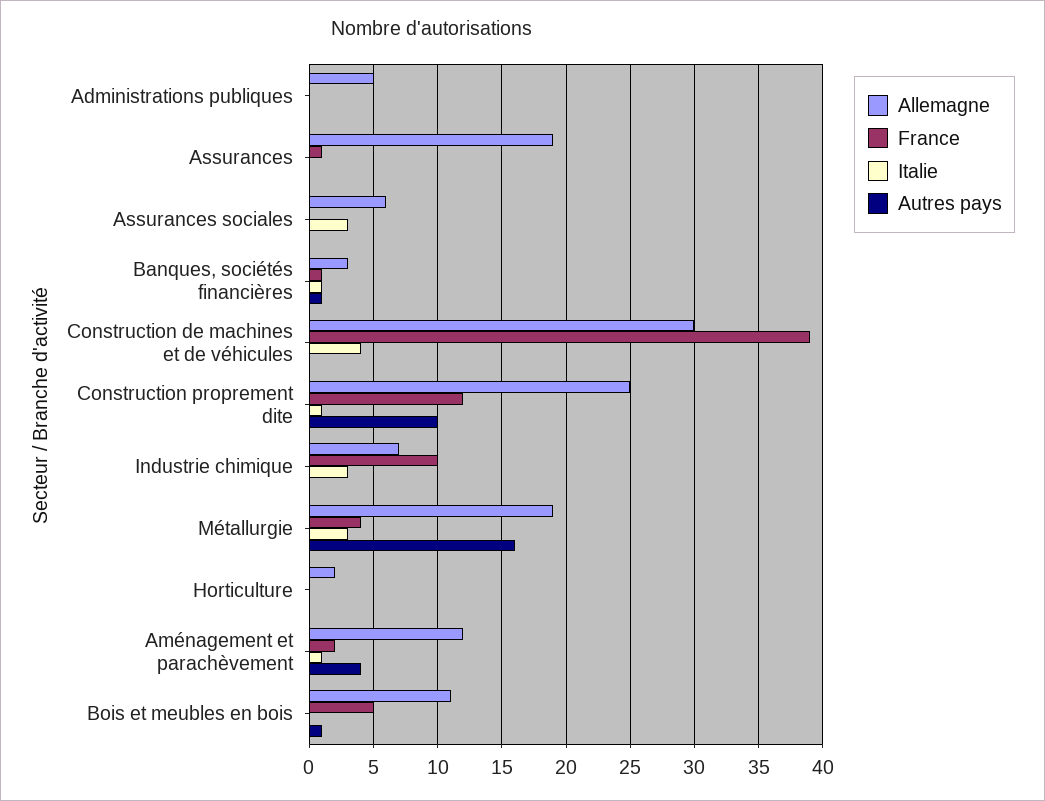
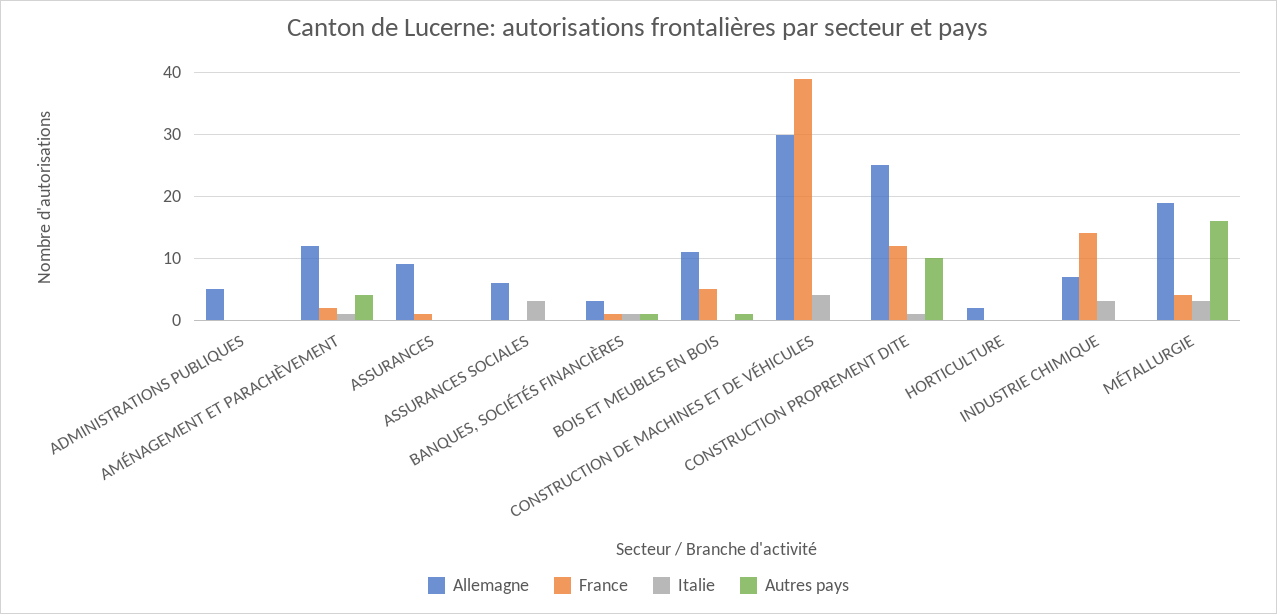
Allemagne, Assurances: 19 -> 9
France, Industrie chimique: 10 -> 14

